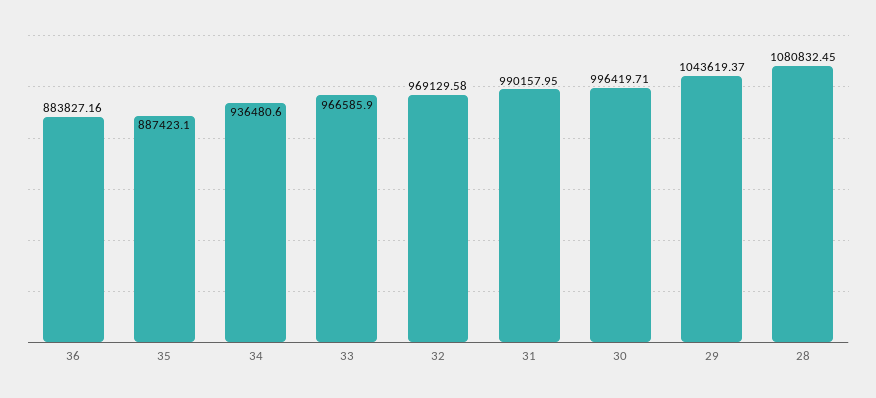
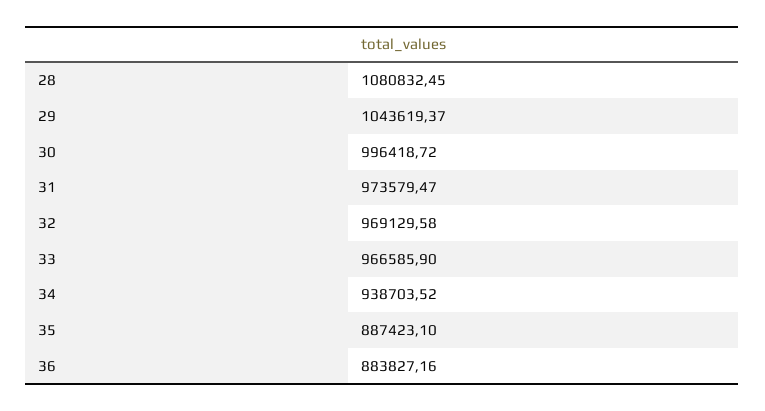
34: 936480.6 -> 938703.52
31: 990157.95 -> 973579.47
30: 996419.71 -> 996418.72

